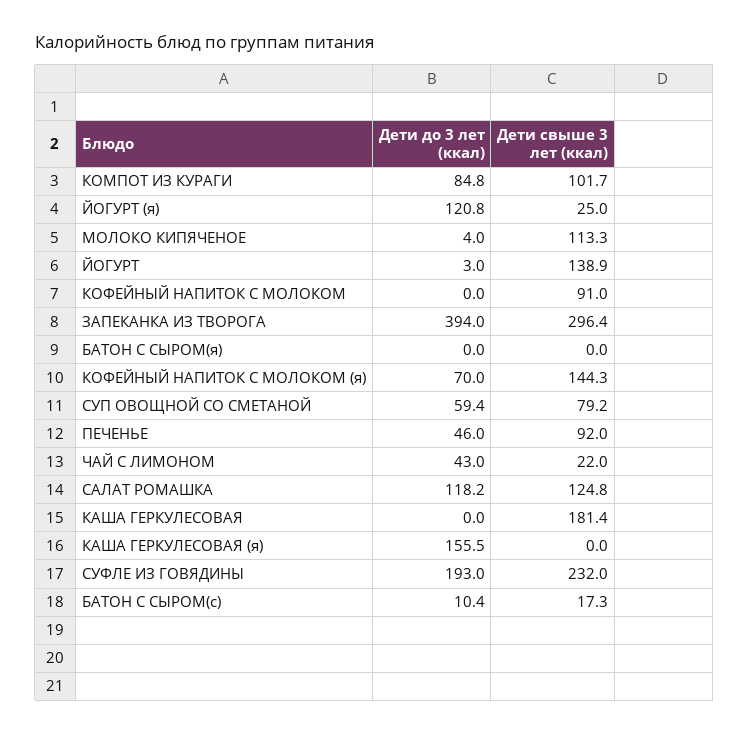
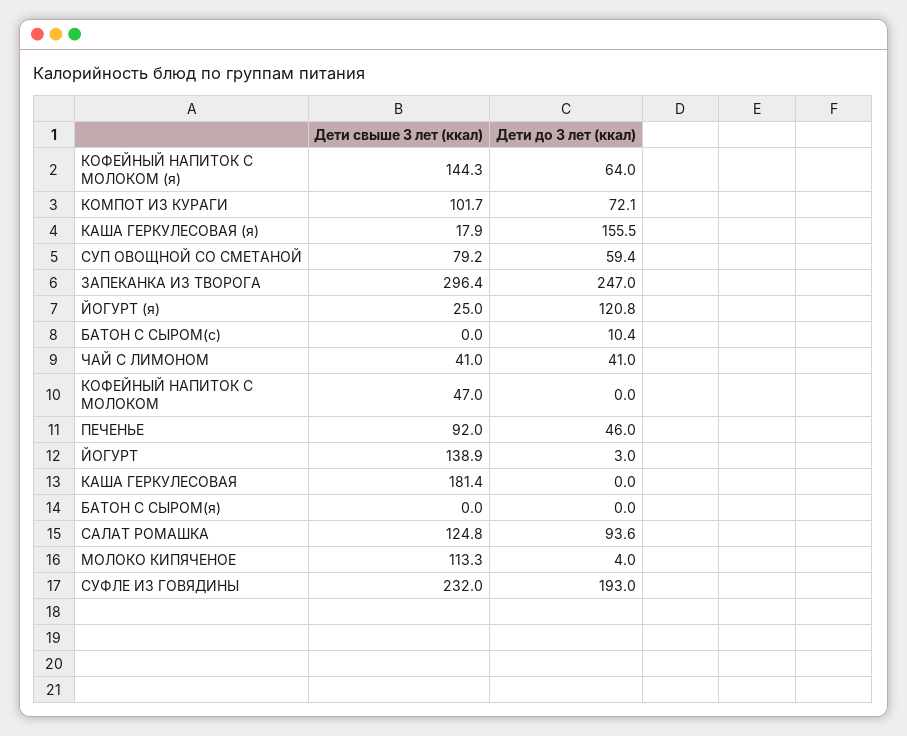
Дети до 3 лет (ккал), КОМПОТ ИЗ КУРАГИ: 84.8 -> 72.1
Дети свыше 3 лет (ккал), КОФЕЙНЫЙ НАПИТОК С МОЛОКОМ: 91 -> 47
Дети до 3 лет (ккал), ЗАПЕКАНКА ИЗ ТВОРОГА: 394 -> 247
Дети до 3 лет (ккал), КОФЕЙНЫЙ НАПИТОК С МОЛОКОМ (я): 70 -> 64
Дети до 3 лет (ккал), ЧАЙ С ЛИМОНОМ: 43 -> 41
Дети свыше 3 лет (ккал), ЧАЙ С ЛИМОНОМ: 22 -> 41
Дети до 3 лет (ккал), САЛАТ РОМАШКА: 118.2 -> 93.6
Дети свыше 3 лет (ккал), КАША ГЕРКУЛЕСОВАЯ (я): 0 -> 17.9
Дети свыше 3 лет (ккал), БАТОН С СЫРОМ(с): 17.3 -> 0

